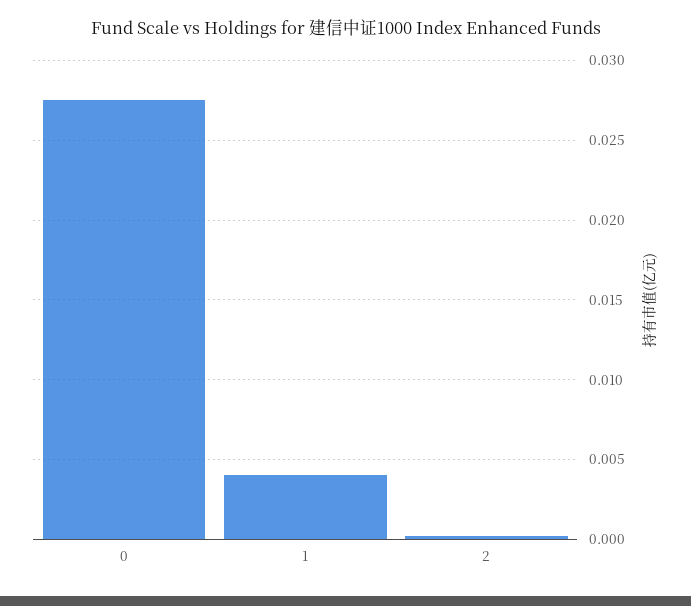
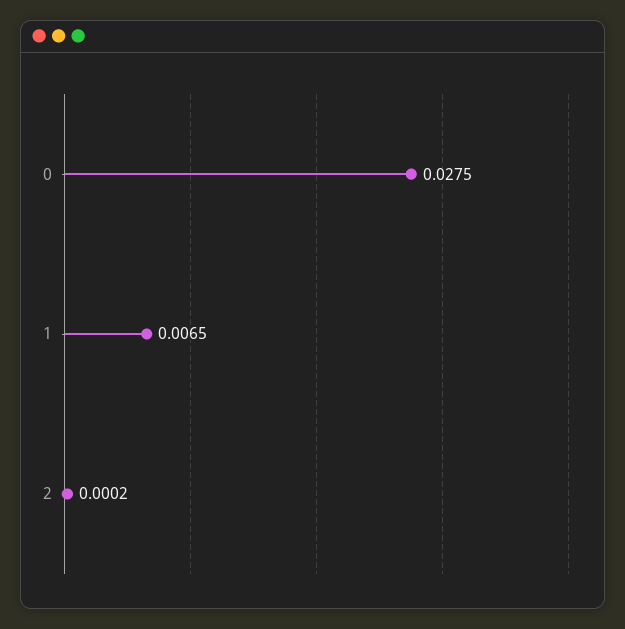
1: 0.004 -> 0.0065

